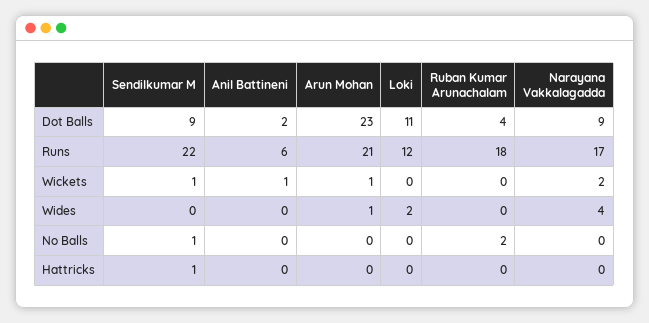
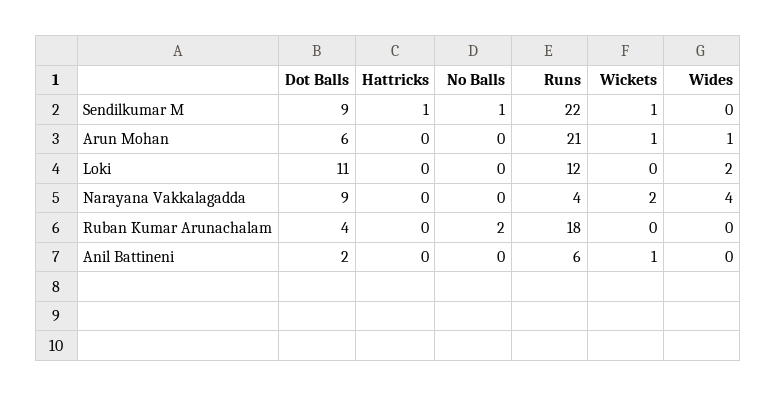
Arun Mohan, Dot Balls: 23 -> 6
Narayana Vakkalagadda, Runs: 17 -> 4

